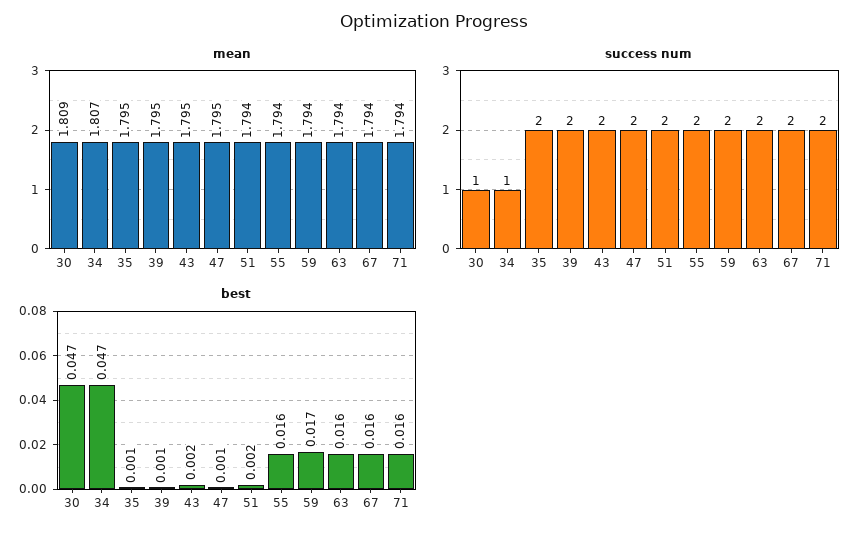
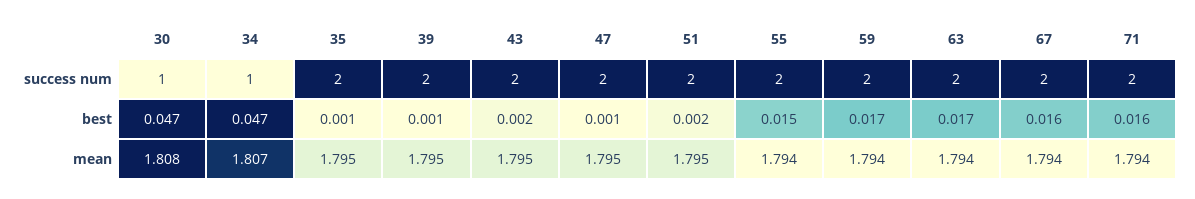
mean, 30: 1.809 -> 1.808
mean, 51: 1.794 -> 1.795
best, 55: 0.016 -> 0.015
best, 63: 0.016 -> 0.017

